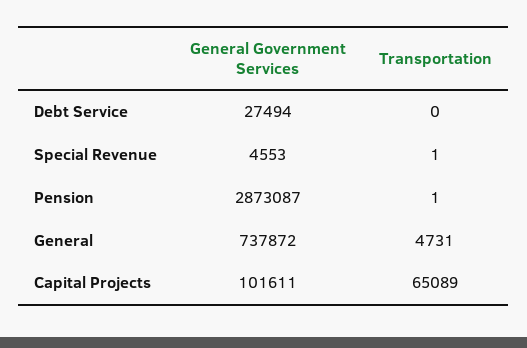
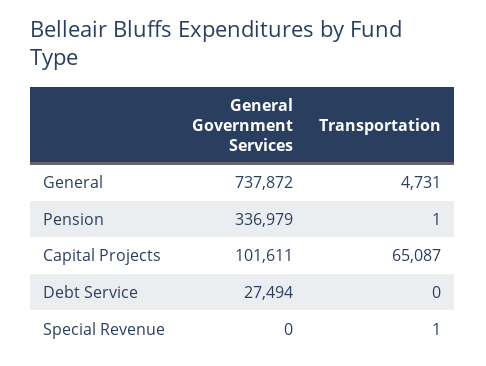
General Government Services, Special Revenue: 4553 -> 0
General Government Services, Pension: 2873087 -> 336979
Transportation, Capital Projects: 65089 -> 65087

